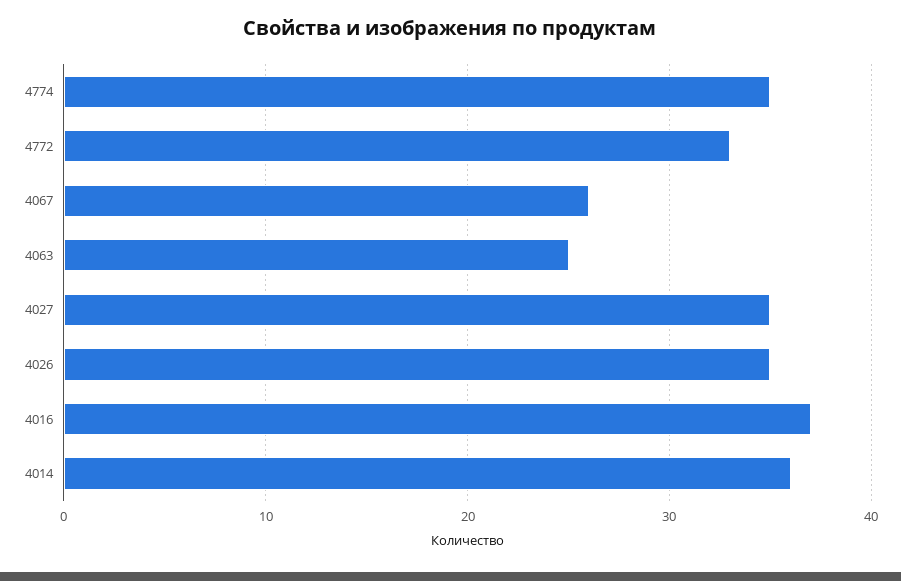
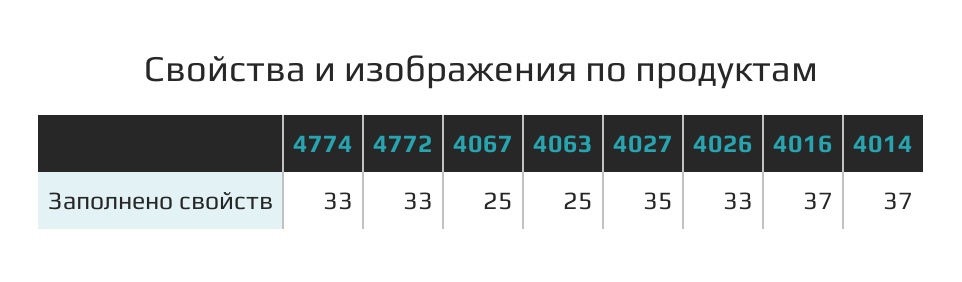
4774: 35 -> 33
4067: 26 -> 25
4026: 35 -> 33
4014: 36 -> 37

